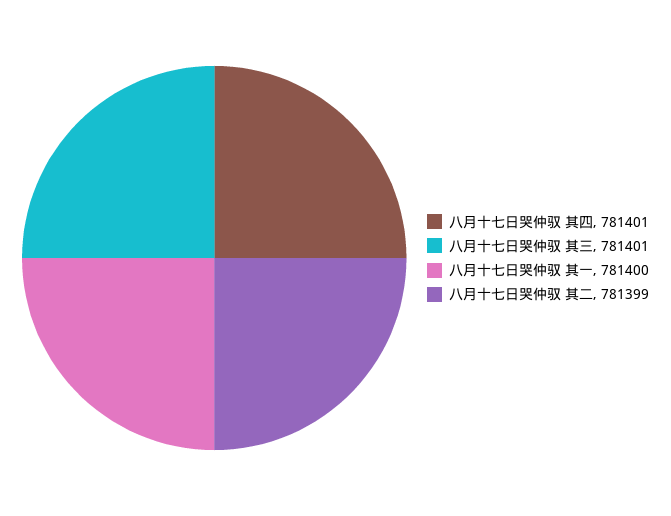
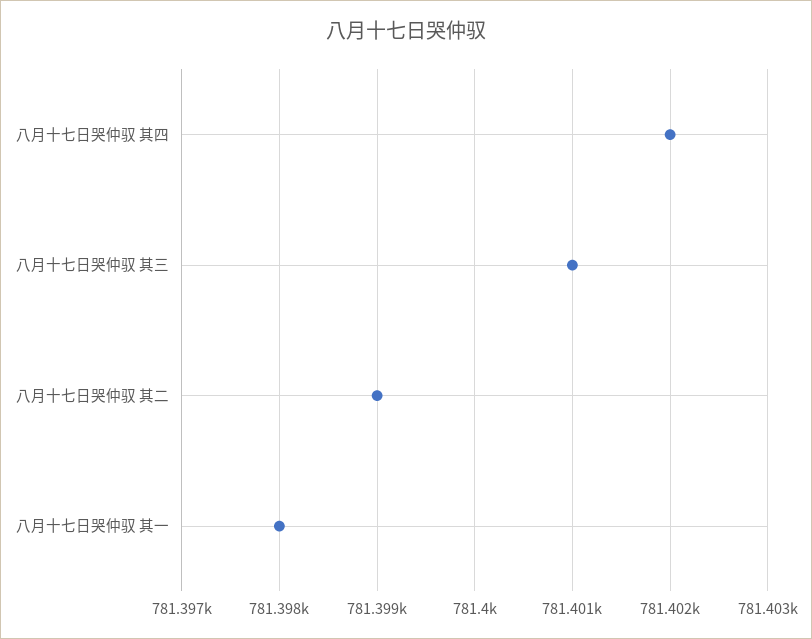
八月十七日哭仲驭 其四: 781401 -> 781402
八月十七日哭仲驭 其一: 781400 -> 781398

